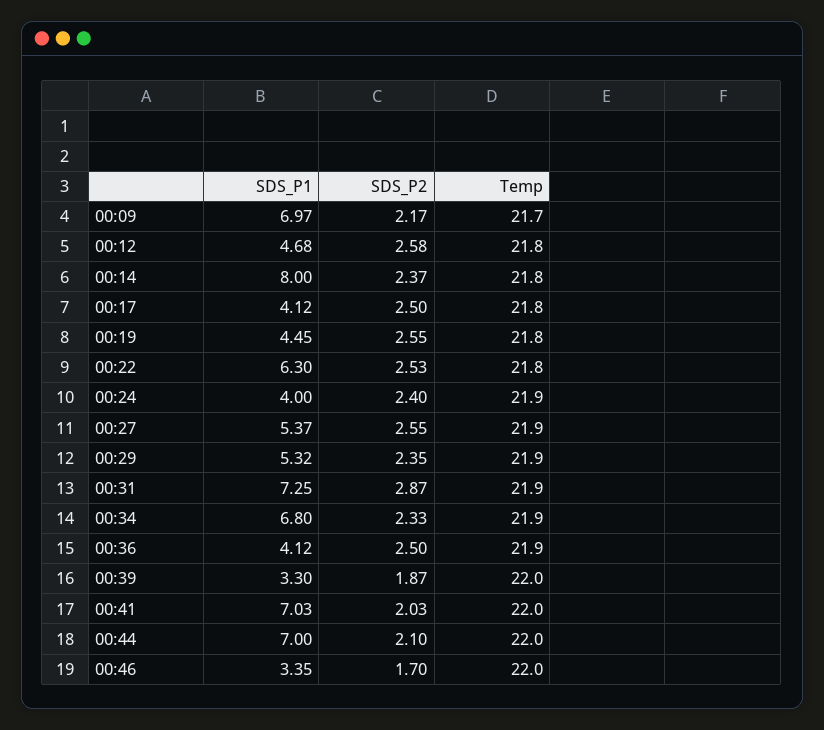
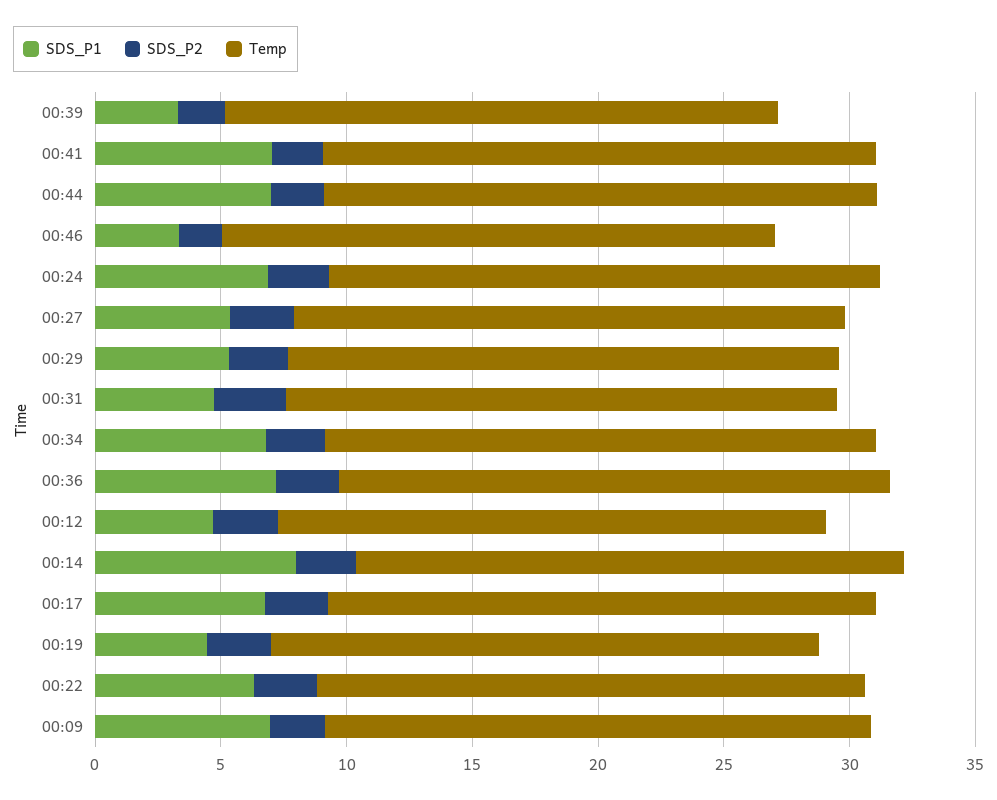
SDS_P1, 00:17: 4.12 -> 7
SDS_P1, 00:24: 4 -> 7
SDS_P1, 00:31: 7.25 -> 5
SDS_P1, 00:36: 4.12 -> 7

